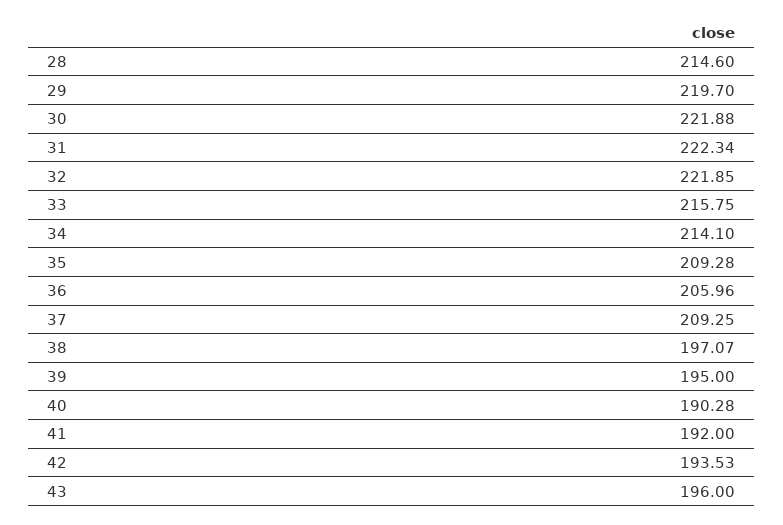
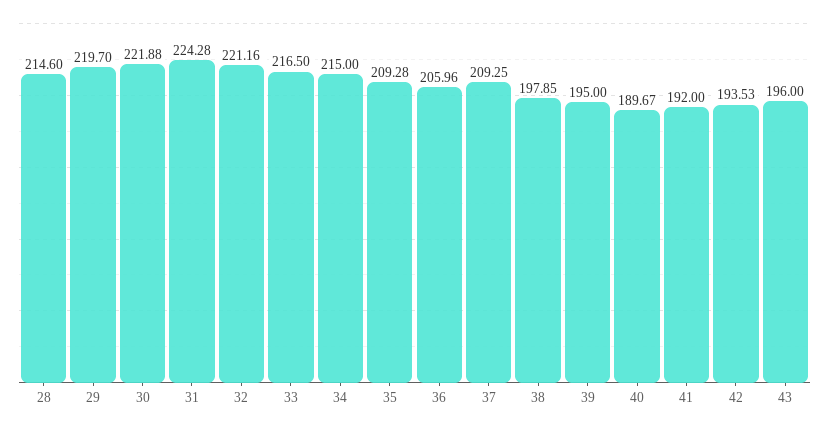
31: 222.34 -> 224.28
32: 221.85 -> 221.16
33: 215.75 -> 216.5
34: 214.1 -> 215
38: 197.07 -> 197.85
40: 190.28 -> 189.67

